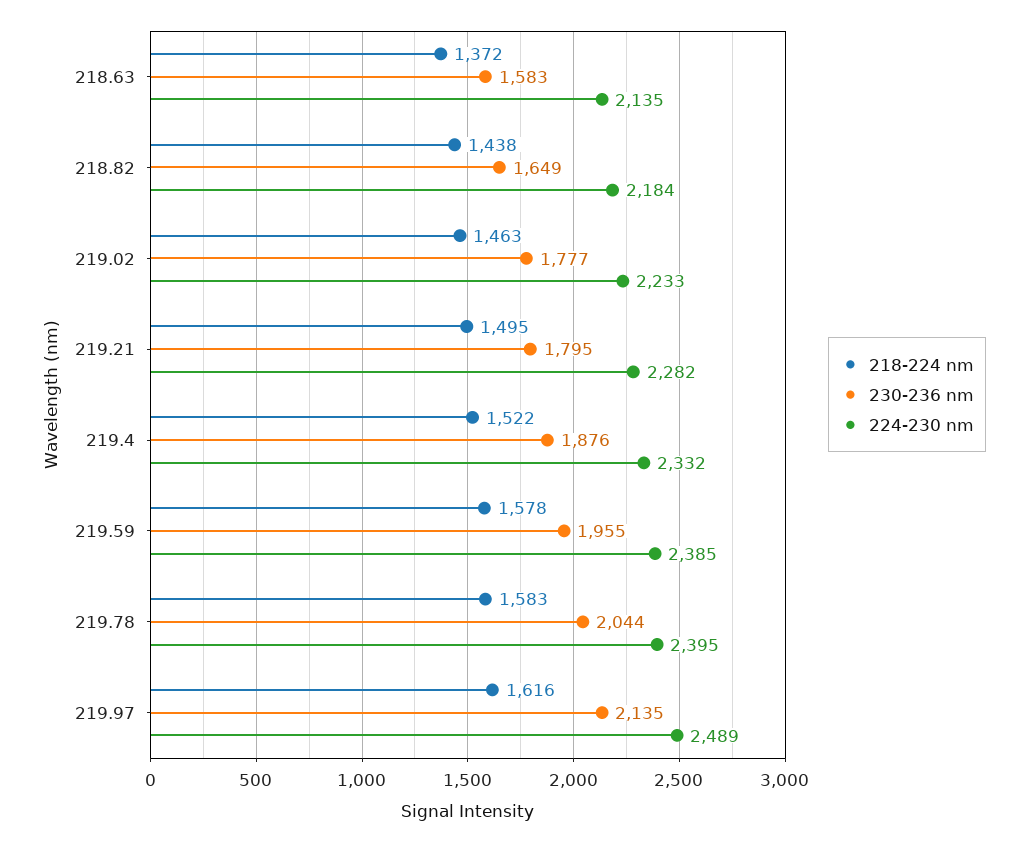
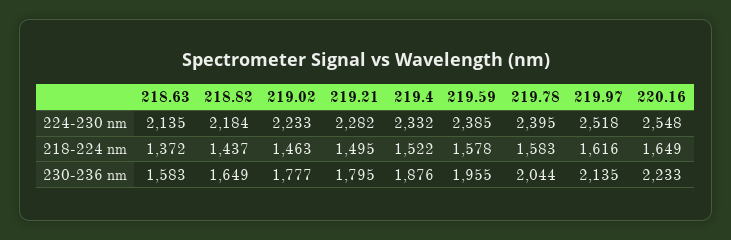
218-224 nm, 218.82: 1438 -> 1437
224-230 nm, 219.97: 2489 -> 2518
224-230 nm, 220.16: none -> 2548
218-224 nm, 220.16: none -> 1649
230-236 nm, 220.16: none -> 2233

